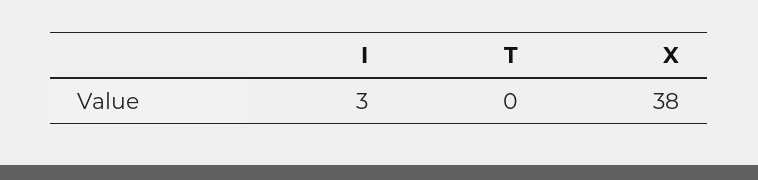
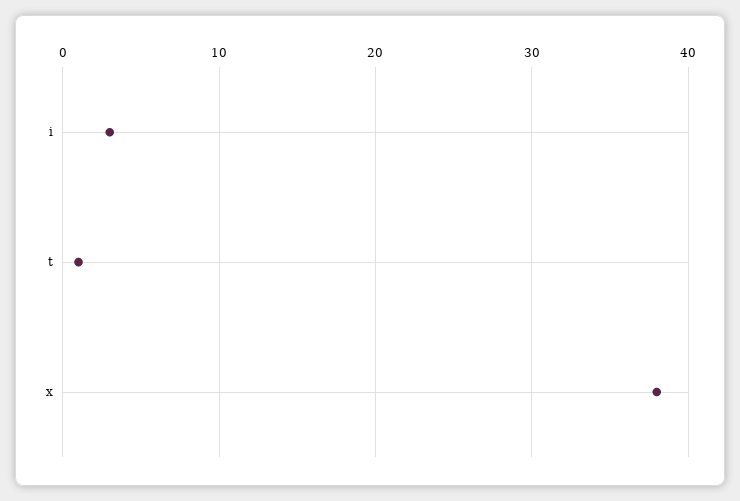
T: 0 -> 1

